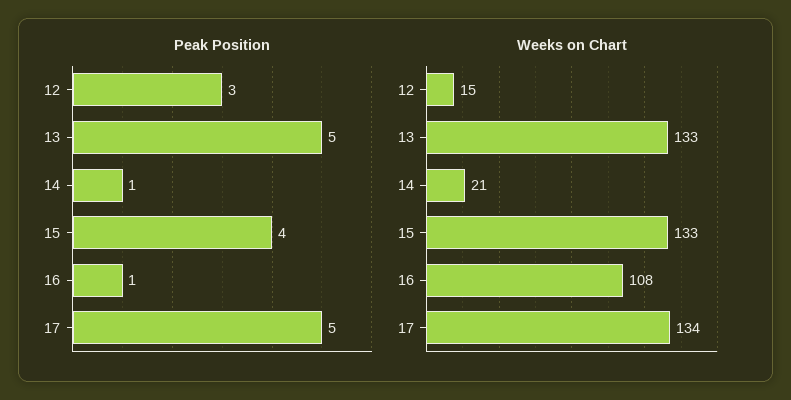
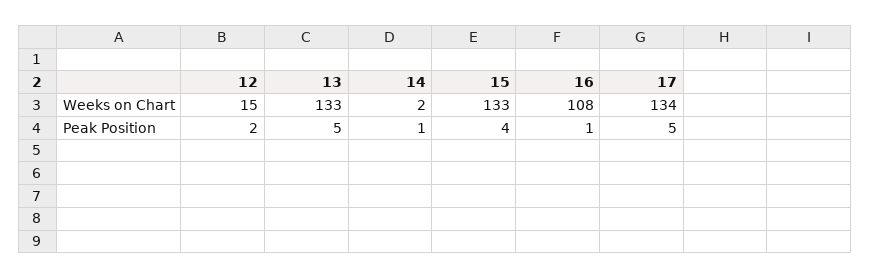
Peak Position, 12: 3 -> 2
Weeks on Chart, 14: 21 -> 2

